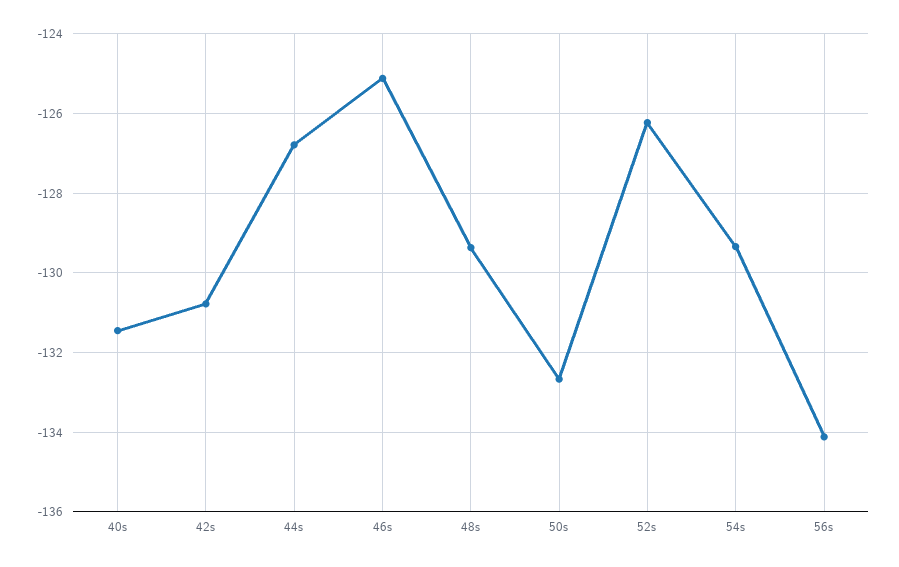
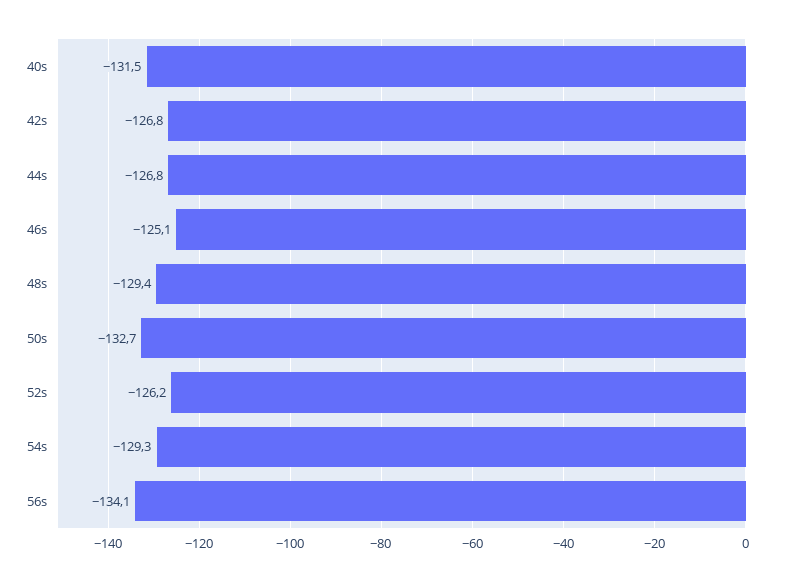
42s: -130.8 -> -126.8

